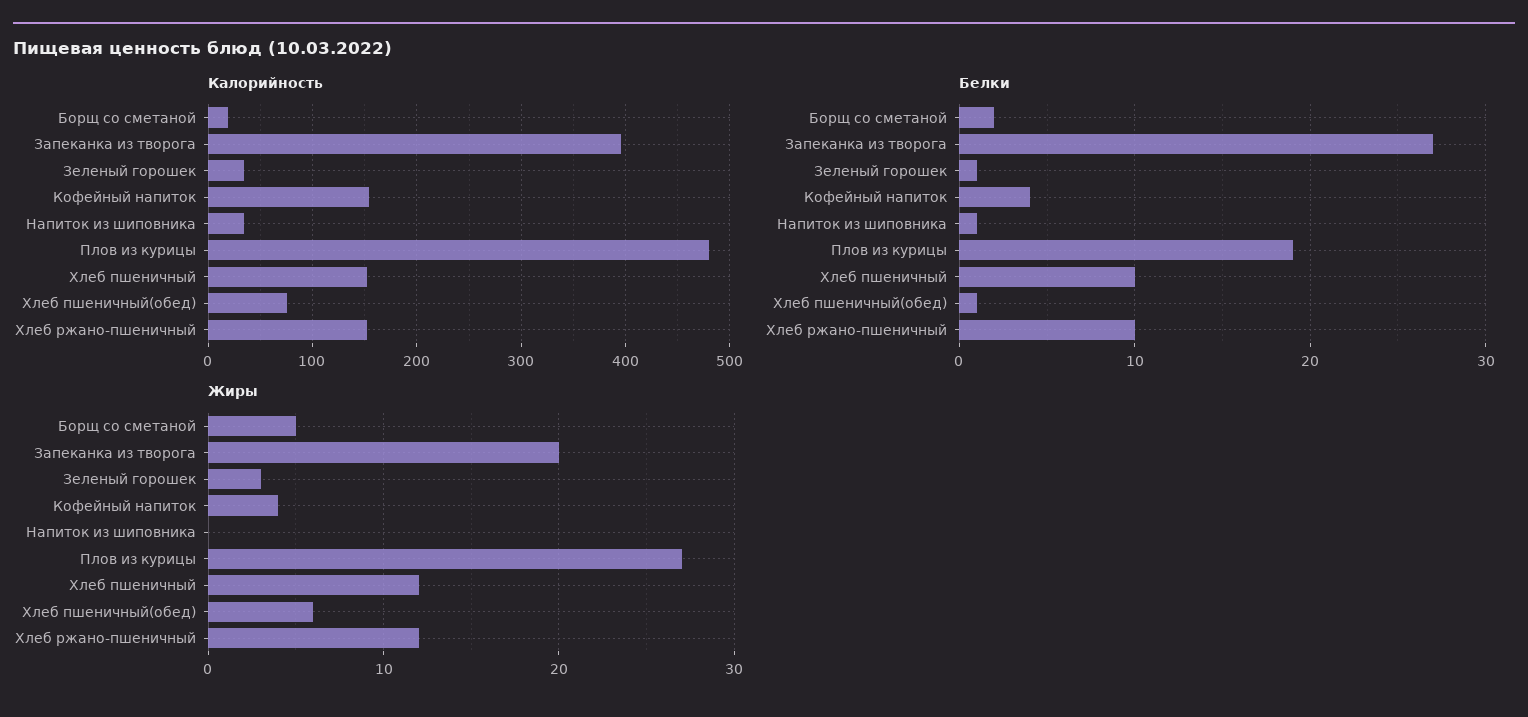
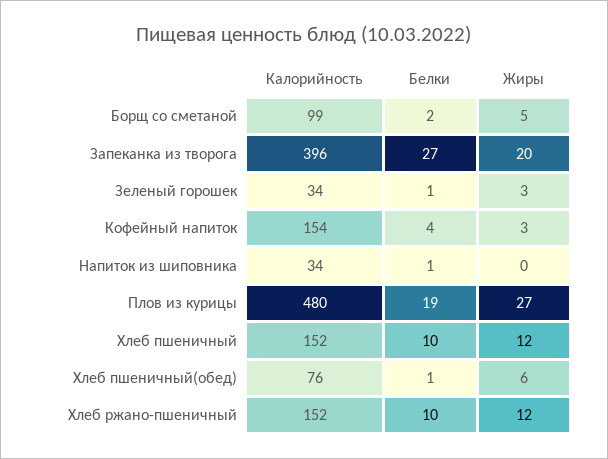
Калорийность, Борщ со сметаной: 20 -> 99
Жиры, Кофейный напиток: 4 -> 3

